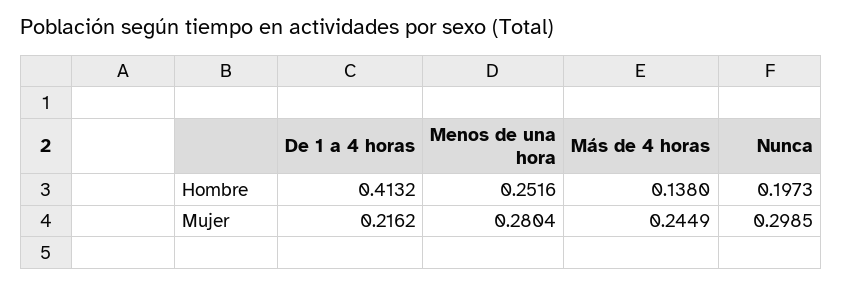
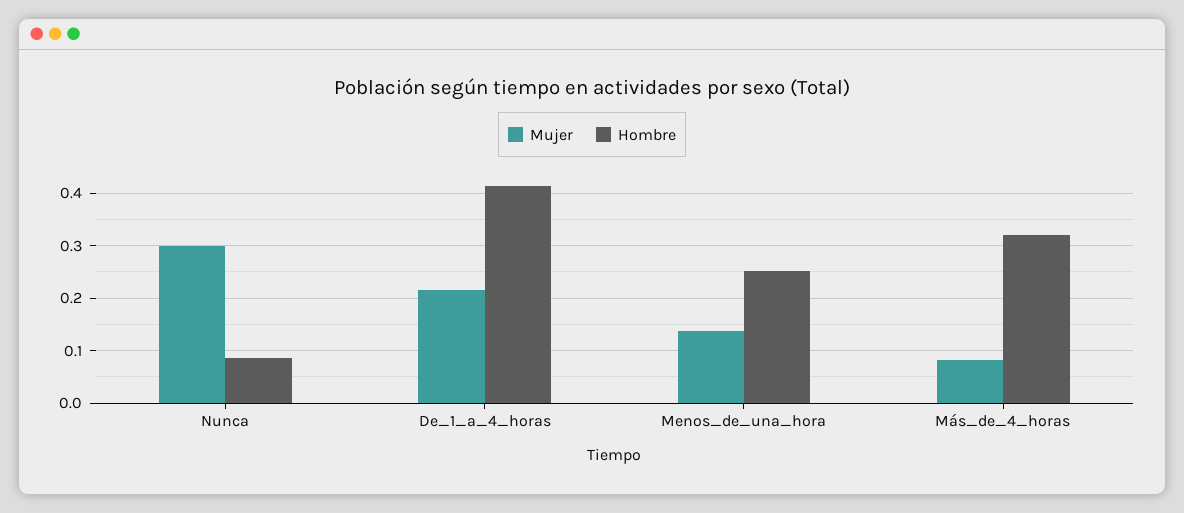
Hombre, Más de 4 horas: 0.138 -> 0.32
Hombre, Nunca: 0.1973 -> 0.08
Mujer, Menos de una hora: 0.2804 -> 0.14
Mujer, Más de 4 horas: 0.2449 -> 0.08

